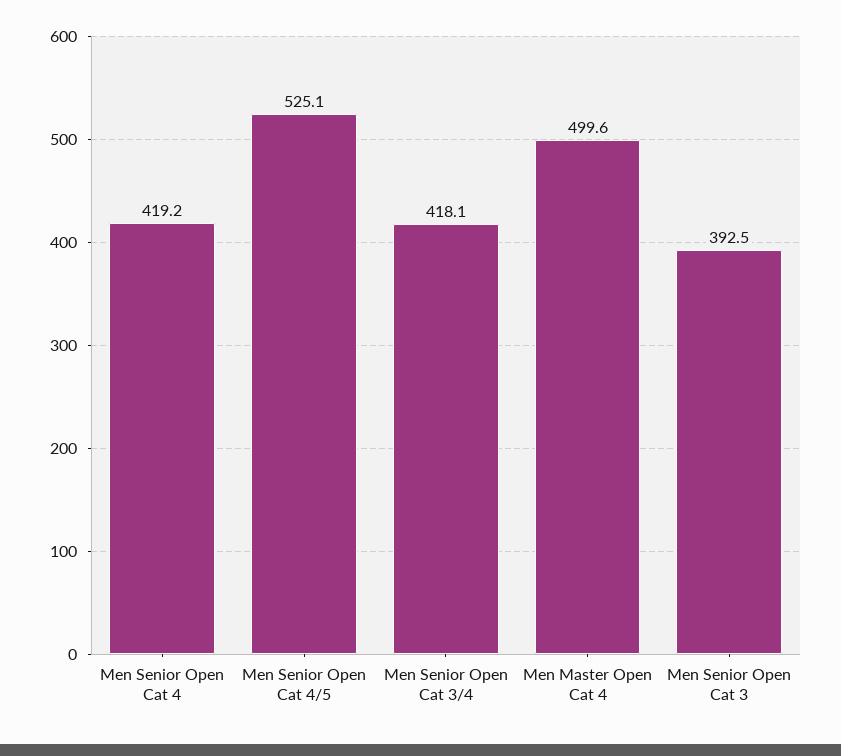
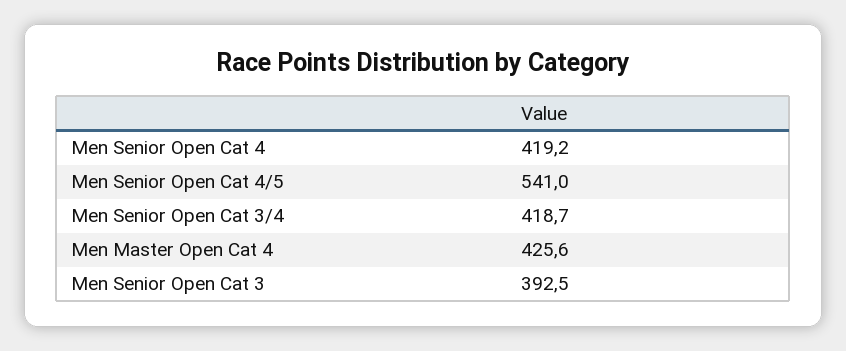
Men Senior Open Cat 4/5: 525.1 -> 541
Men Senior Open Cat 3/4: 418.1 -> 418.7
Men Master Open Cat 4: 499.6 -> 425.6

